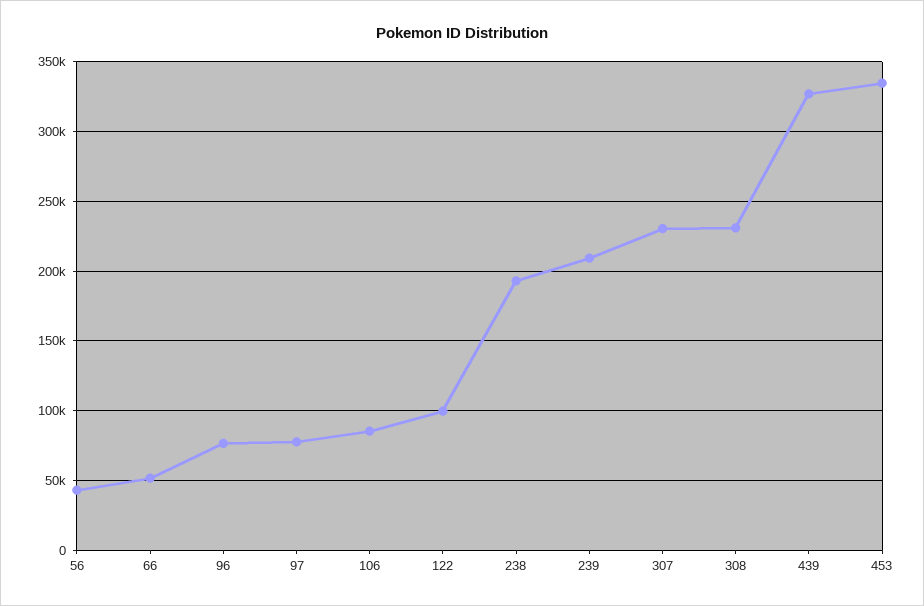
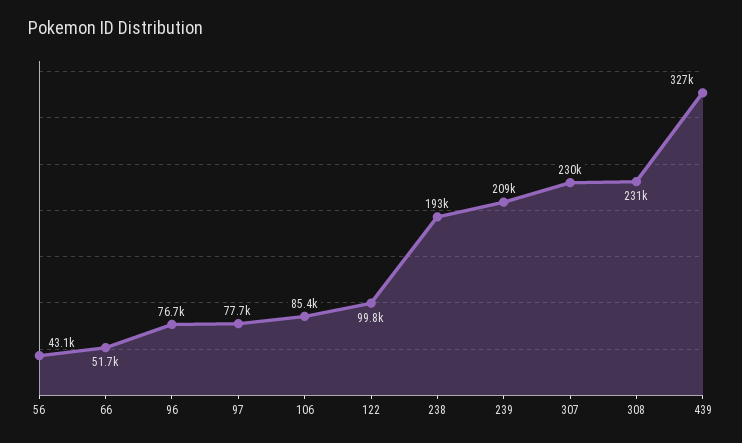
453: 335000 -> none

